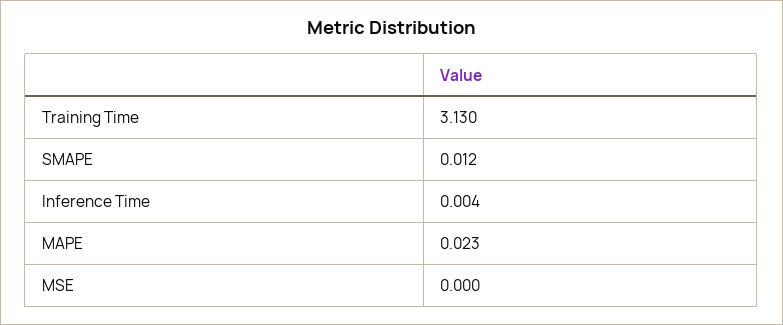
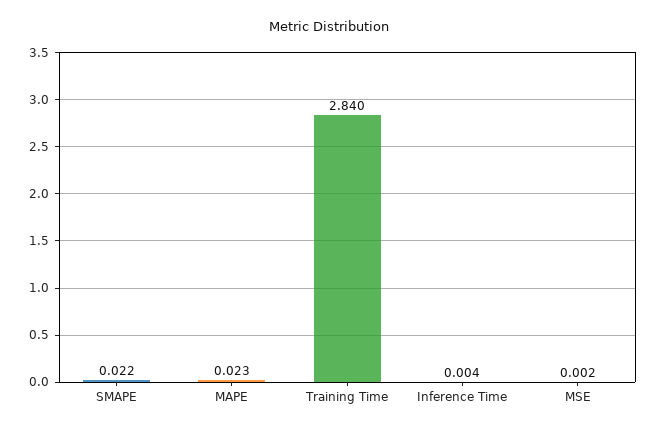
Training Time: 3.13 -> 2.84
SMAPE: 0.012 -> 0.022
MSE: 0 -> 0.002

